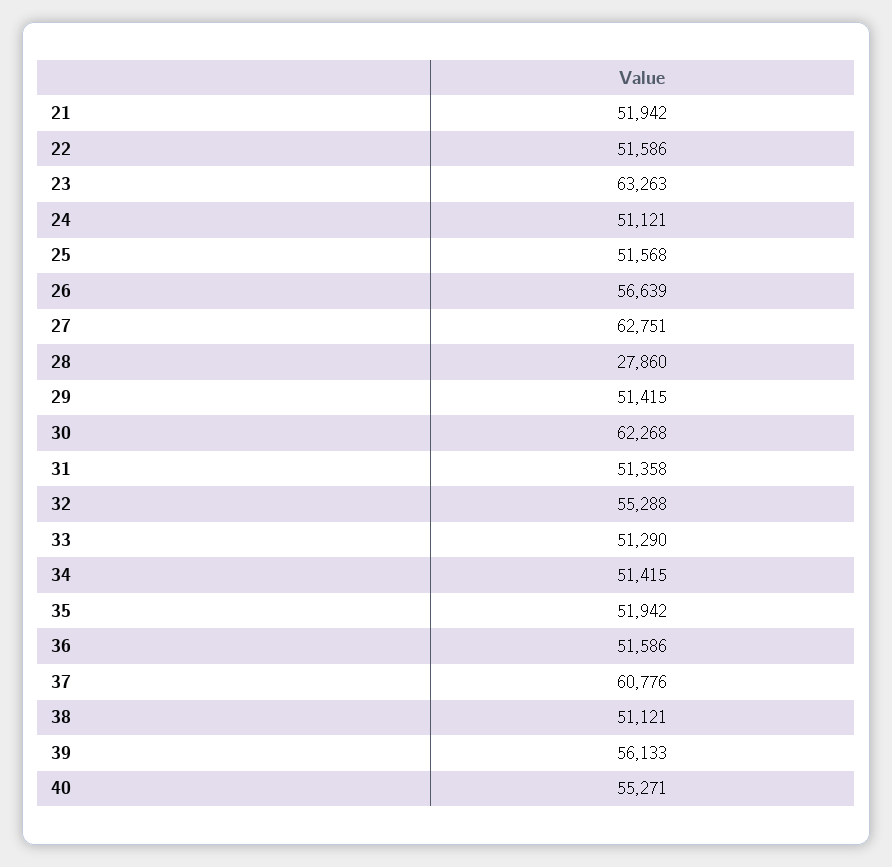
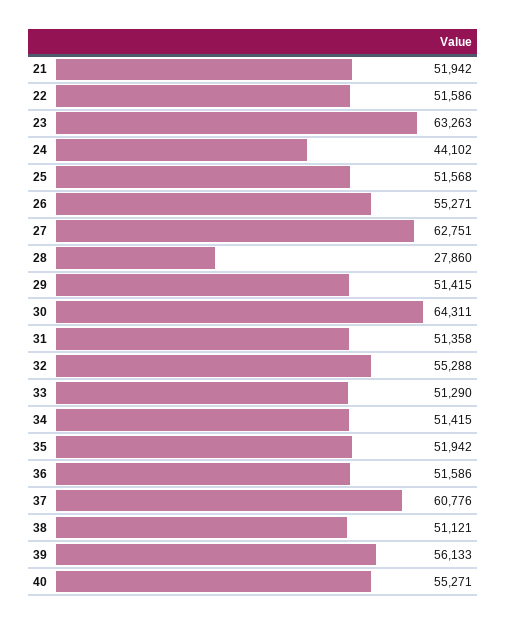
24: 51121 -> 44102
26: 56639 -> 55271
30: 62268 -> 64311

